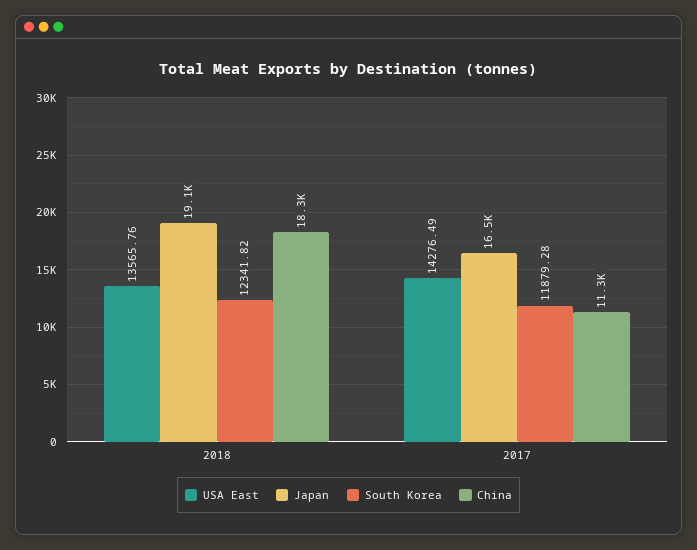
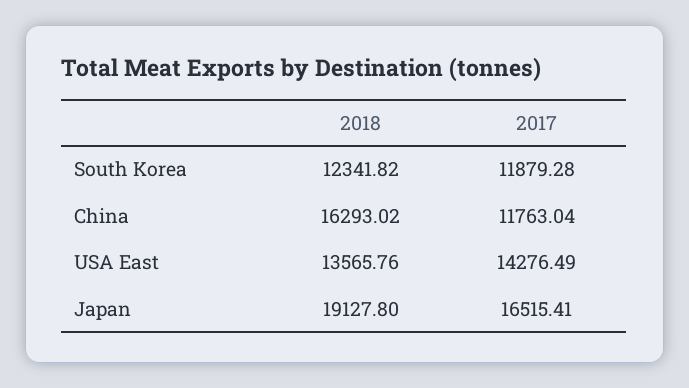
China, 2018: 18300 -> 16293.02
China, 2017: 11300 -> 11763.04

